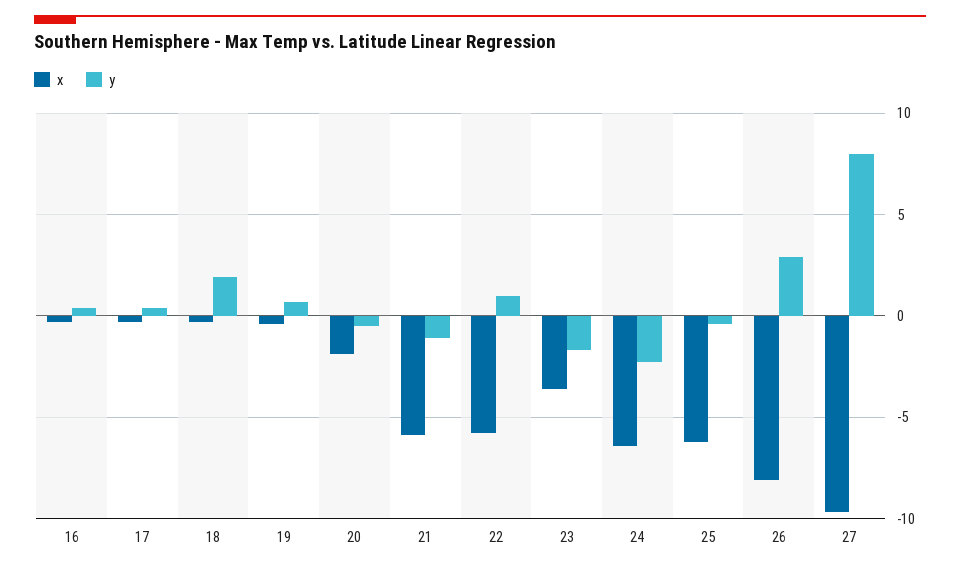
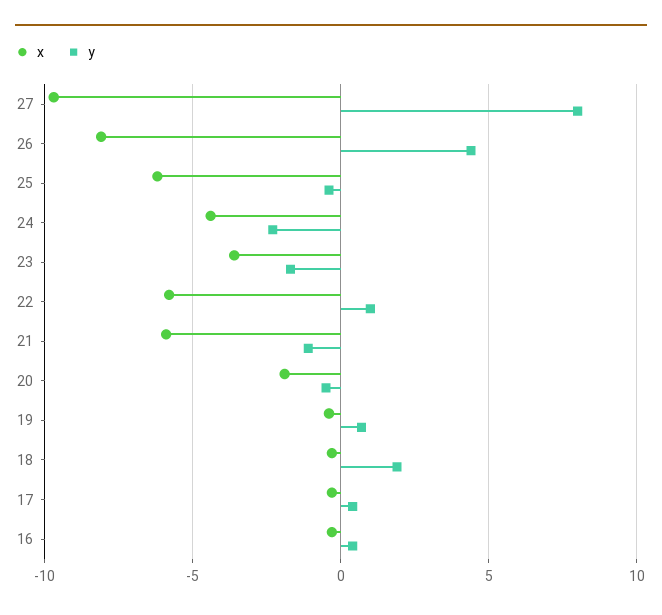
x, 24: -6.5 -> -4.5
y, 26: 3 -> 4.5

